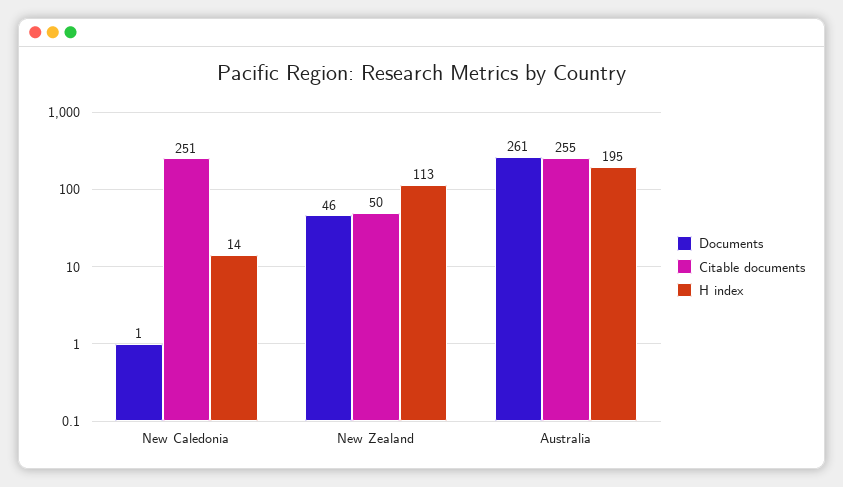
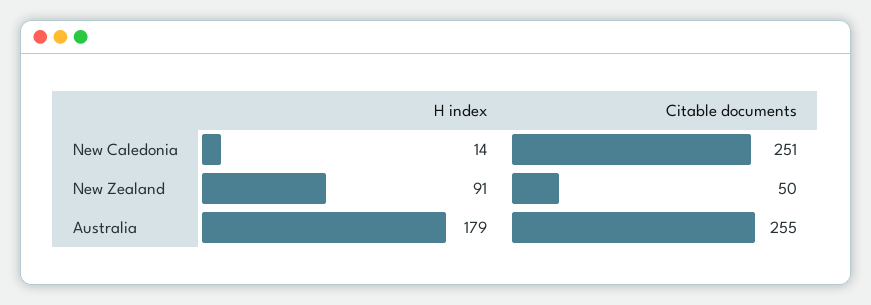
Documents, New Caledonia: 1 -> none
Documents, New Zealand: 46 -> none
H index, New Zealand: 113 -> 91
Documents, Australia: 261 -> none
H index, Australia: 195 -> 179

